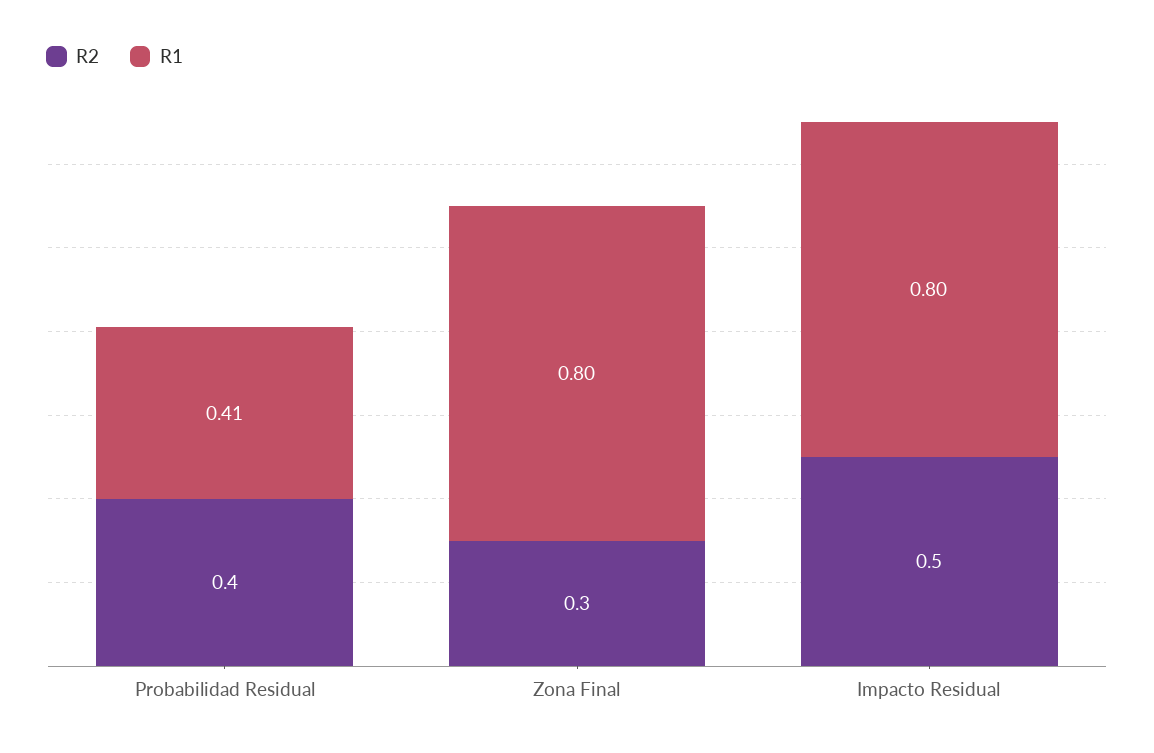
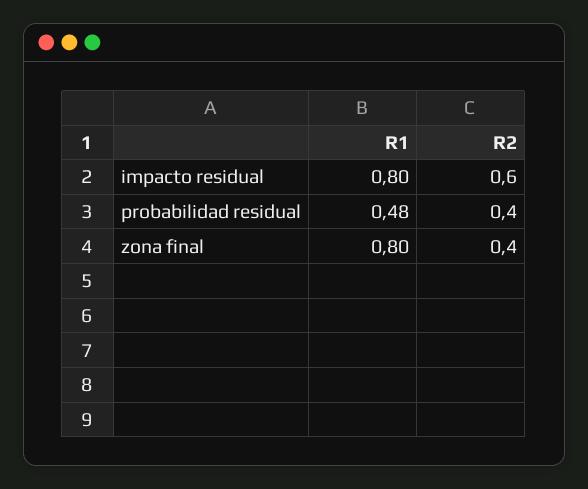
R1, Probabilidad Residual: 0.41 -> 0.48
R2, Zona Final: 0.3 -> 0.4
R2, Impacto Residual: 0.5 -> 0.6

